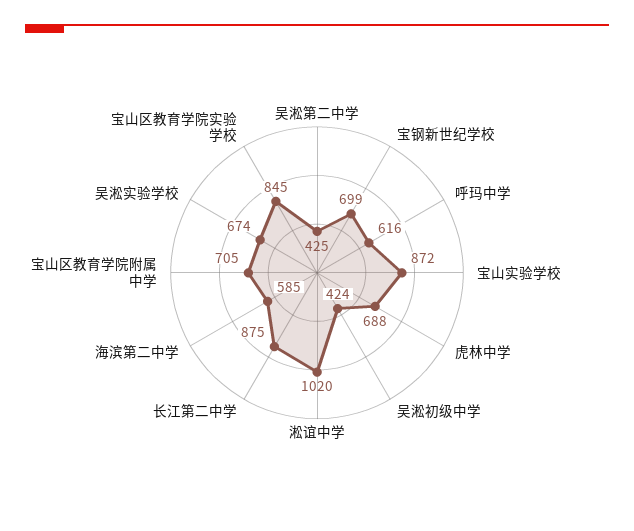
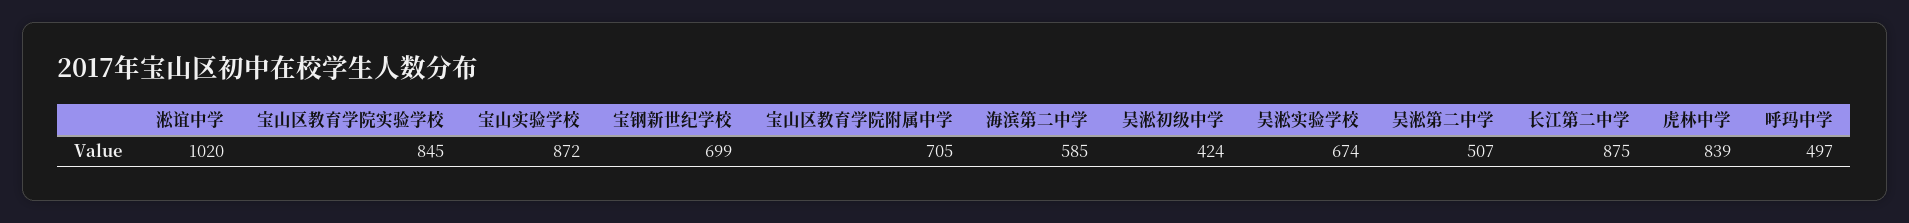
吴淞第二中学: 425 -> 507
呼玛中学: 616 -> 497
虎林中学: 688 -> 839

